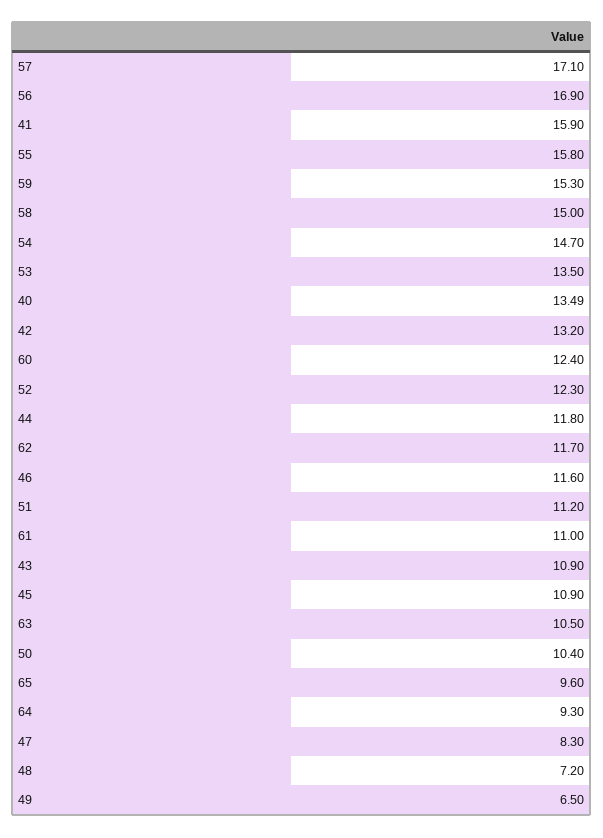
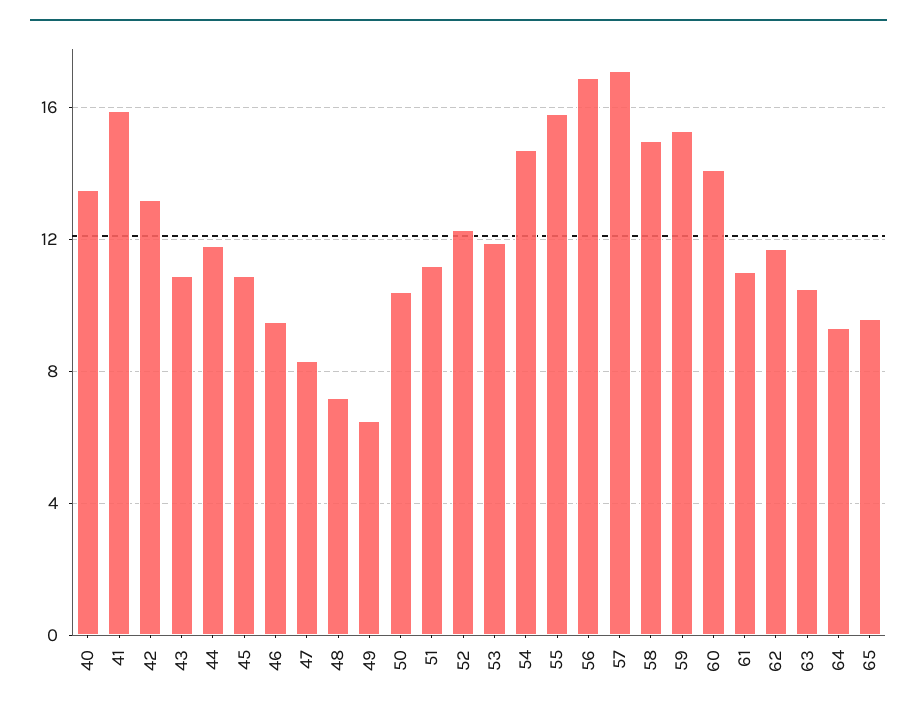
53: 13.5 -> 12
60: 12.4 -> 14
46: 11.6 -> 9.5

